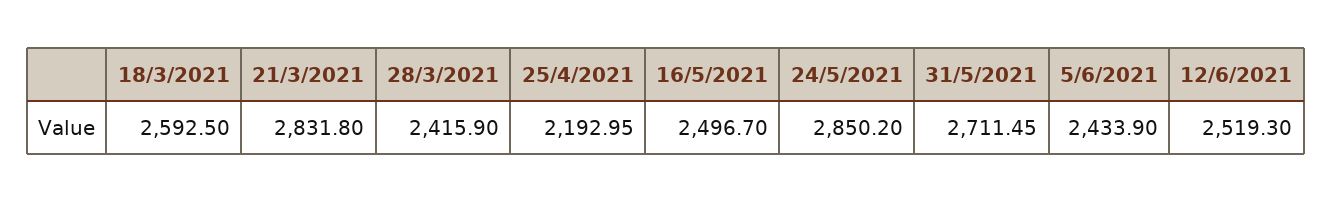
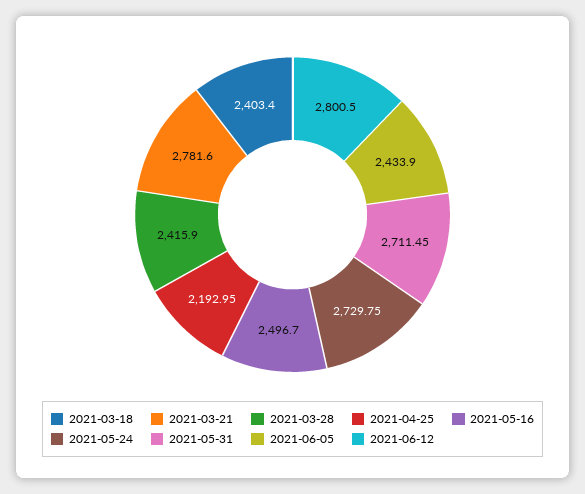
18/3/2021: 2592.5 -> 2403.4
21/3/2021: 2831.8 -> 2781.6
24/5/2021: 2850.2 -> 2729.75
12/6/2021: 2519.3 -> 2800.5

